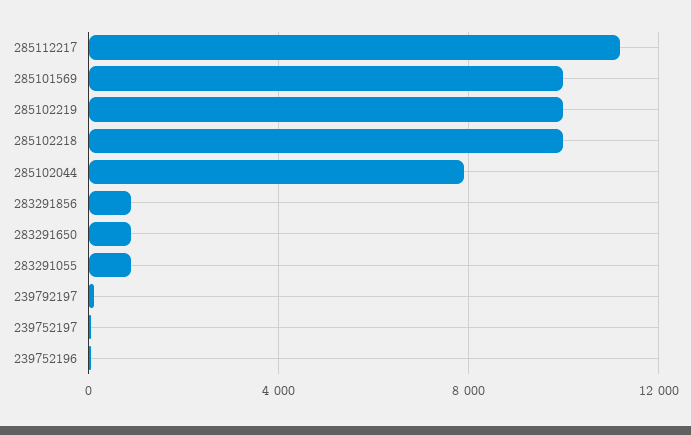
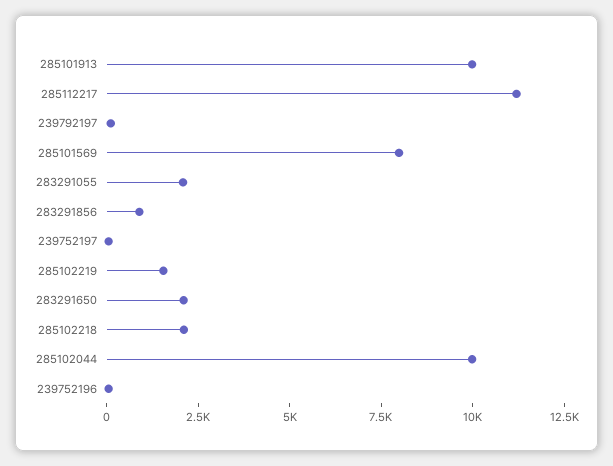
285101569: 10000 -> 8000
285102219: 10000 -> 1500
285102218: 10000 -> 2000
285102044: 8000 -> 10000
283291650: 1000 -> 2000
283291055: 1000 -> 2000
285101913: none -> 10000

